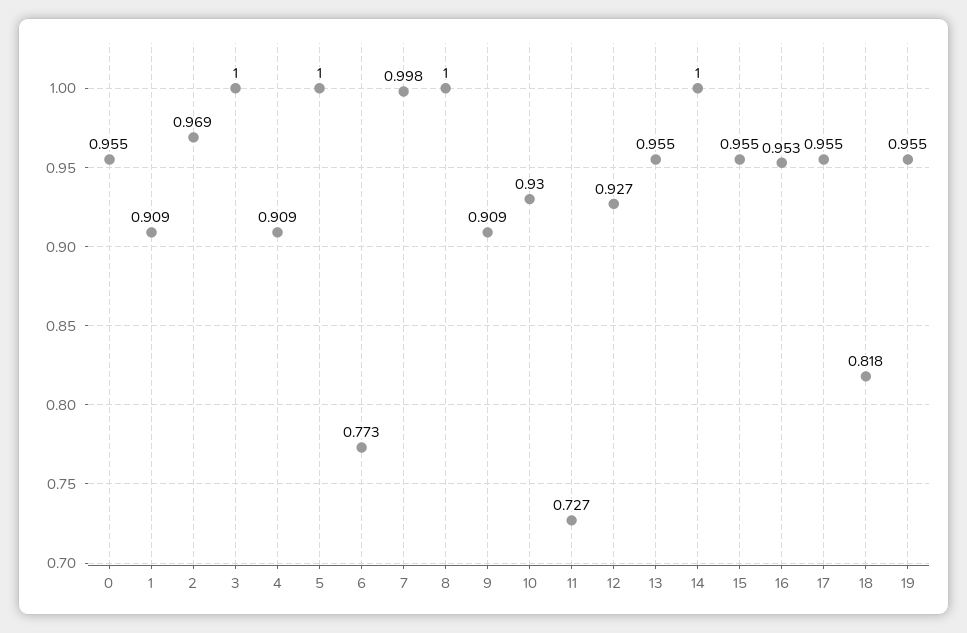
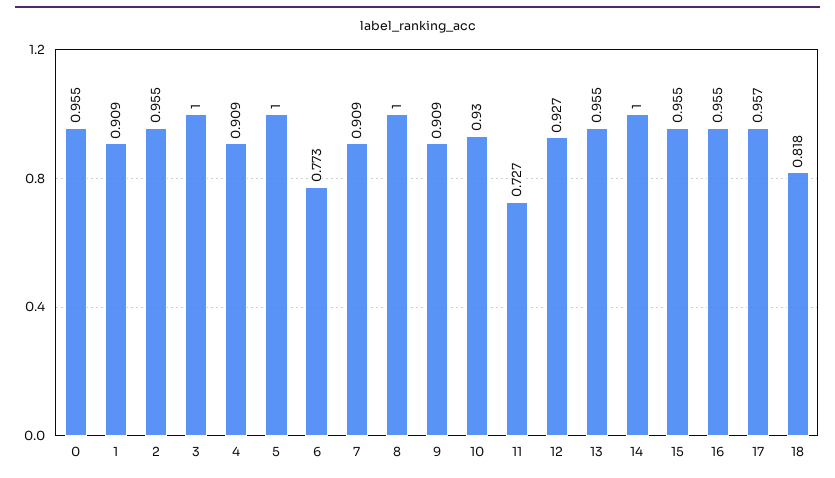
2: 0.969 -> 0.955
7: 0.998 -> 0.909
16: 0.953 -> 0.955
17: 0.955 -> 0.957
19: 0.955 -> none

